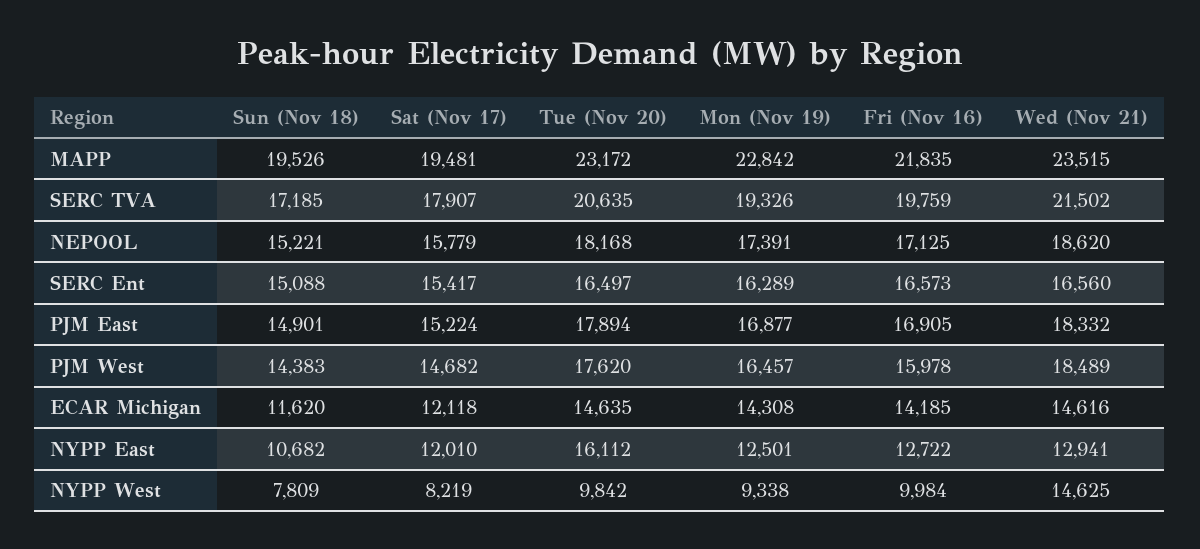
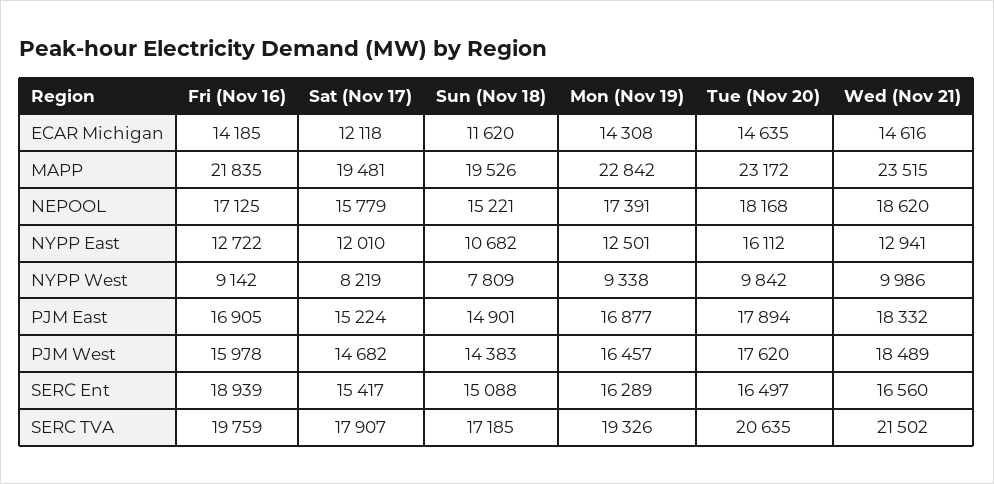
Fri (Nov 16), SERC Ent: 16573 -> 18939
Fri (Nov 16), NYPP West: 9984 -> 9142
Wed (Nov 21), NYPP West: 14625 -> 9986

